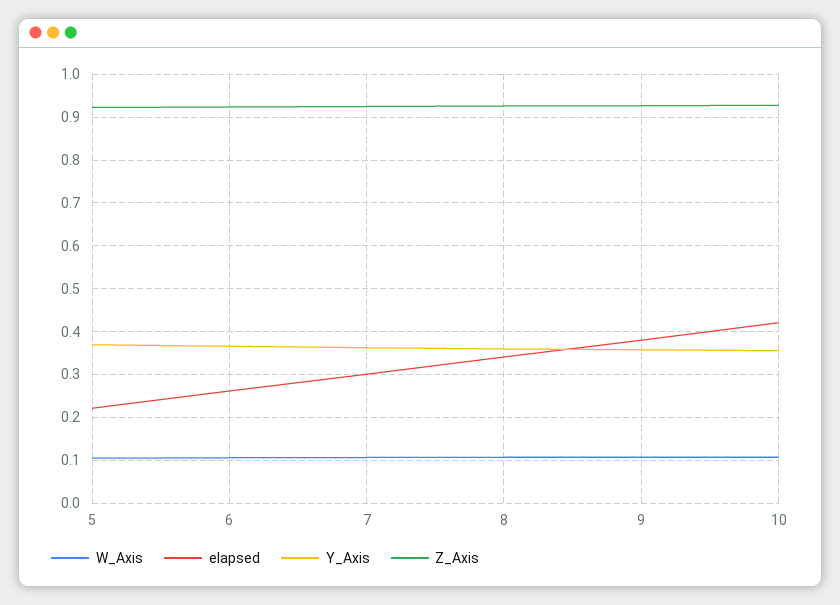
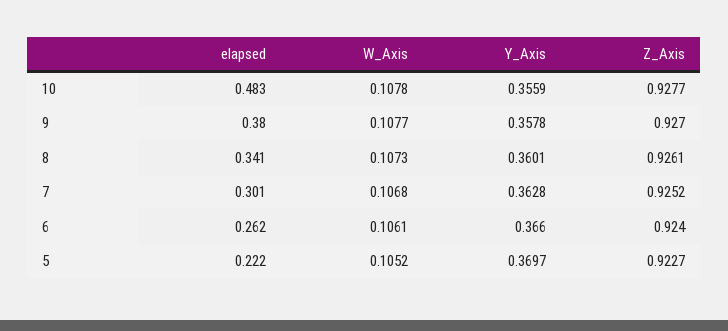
elapsed, 10: 0.42 -> 0.483

